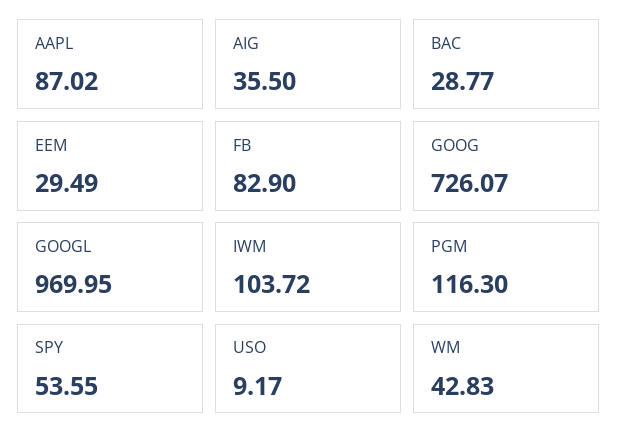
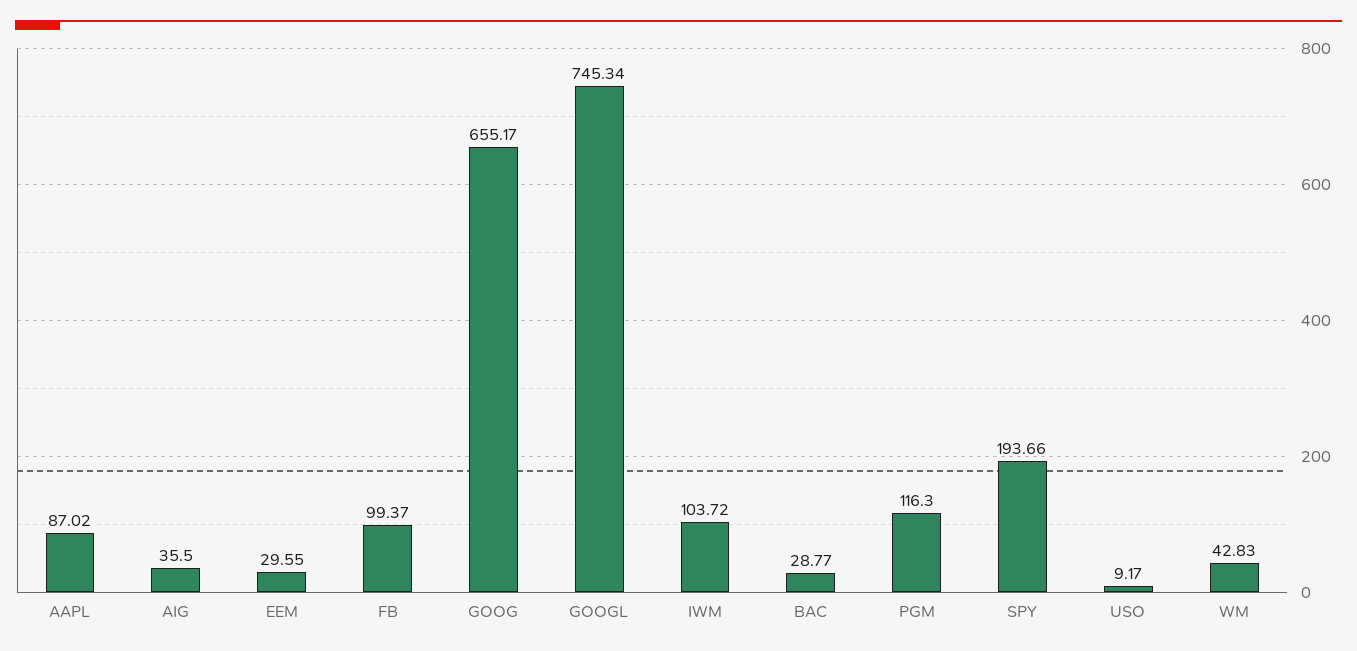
EEM: 29.49 -> 29.55
FB: 82.9 -> 99.37
GOOG: 726.07 -> 655.17
GOOGL: 969.95 -> 745.34
SPY: 53.55 -> 193.66

